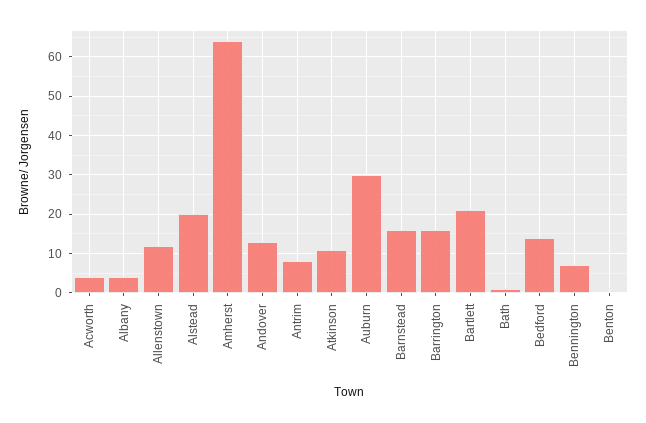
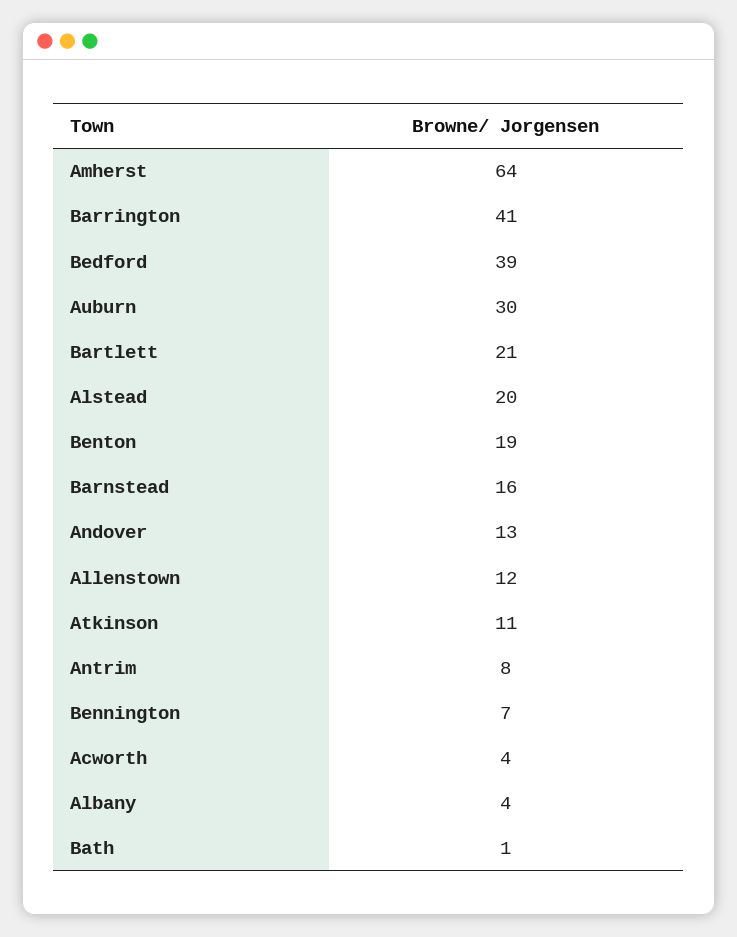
Barrington: 15 -> 41
Bedford: 15 -> 39
Benton: 0 -> 19

